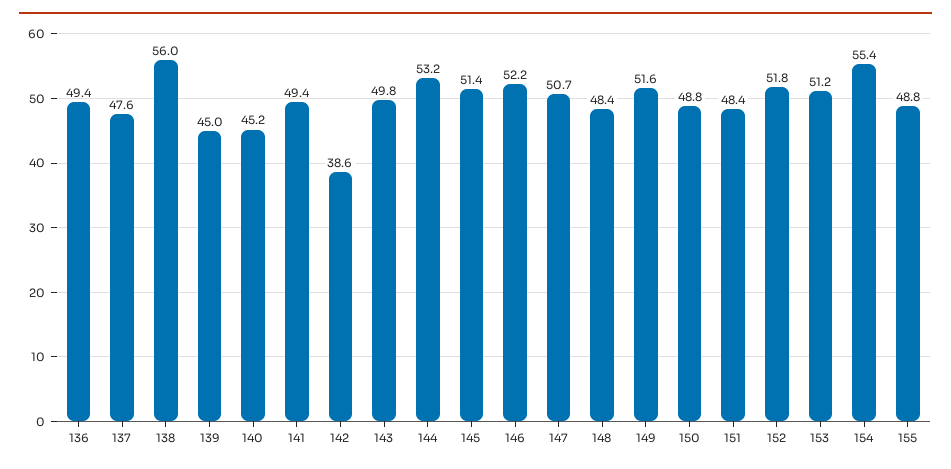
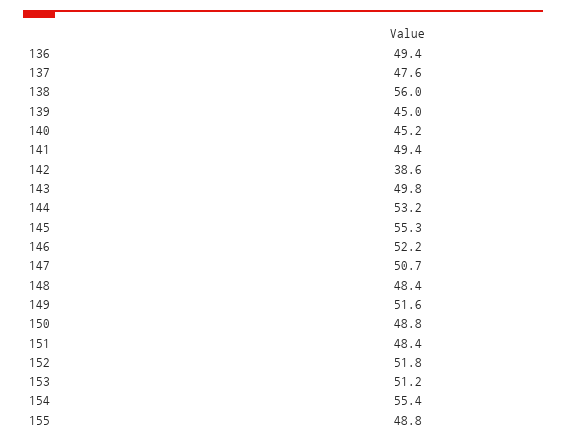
145: 51.4 -> 55.3

